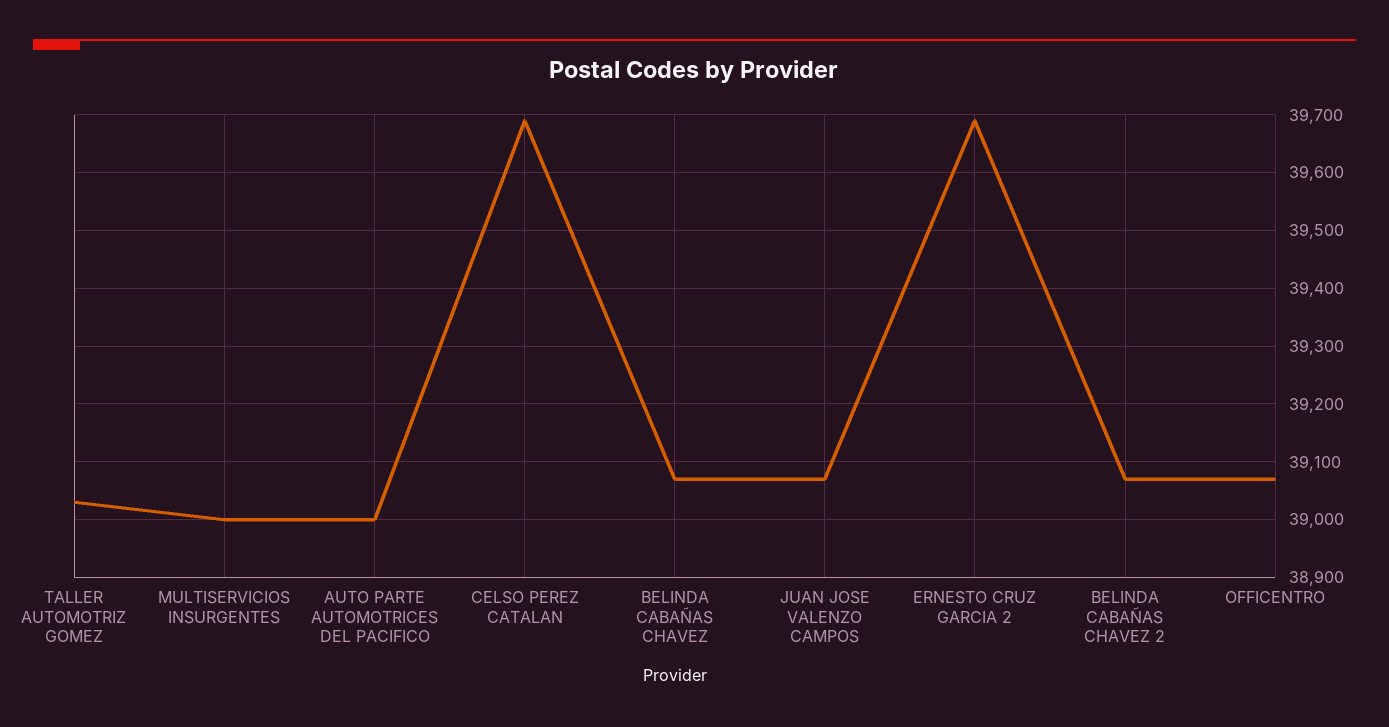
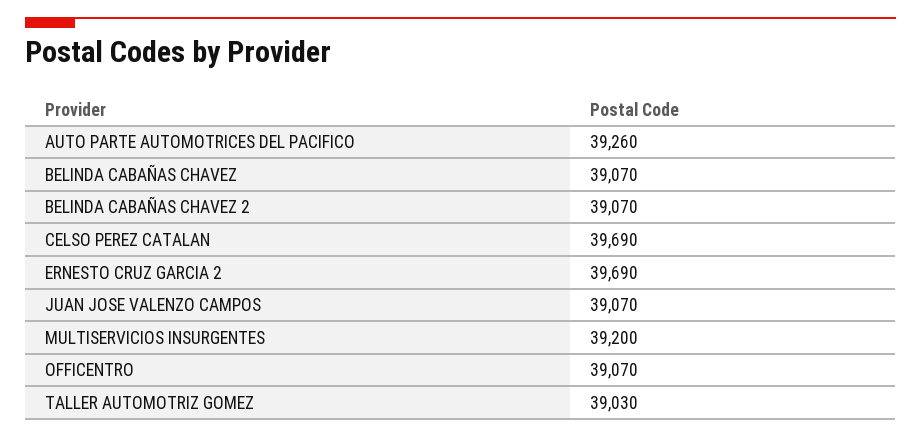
MULTISERVICIOS INSURGENTES: 39000 -> 39200
AUTO PARTE AUTOMOTRICES DEL PACIFICO: 39000 -> 39260

